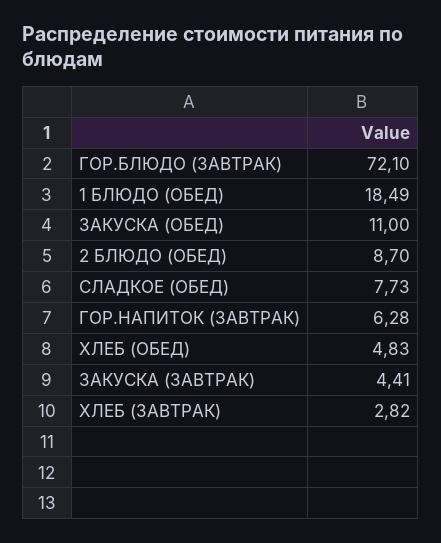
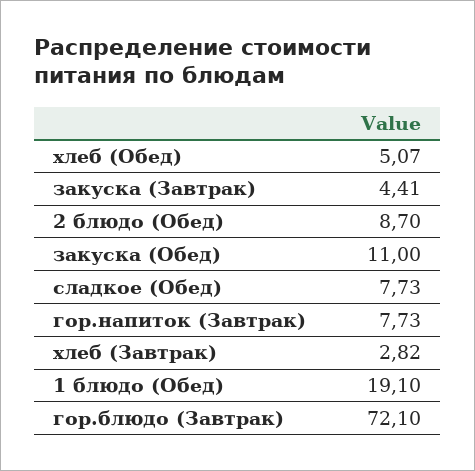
1 БЛЮДО (ОБЕД): 18.49 -> 19.1
ГОР.НАПИТОК (ЗАВТРАК): 6.28 -> 7.73
ХЛЕБ (ОБЕД): 4.83 -> 5.07

